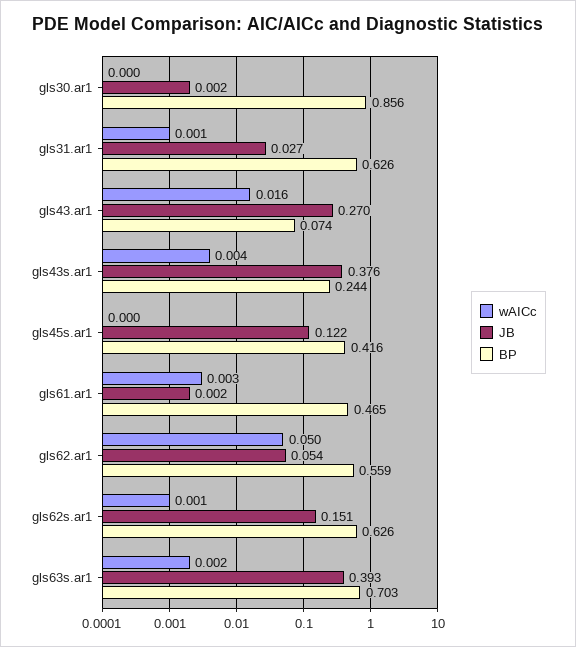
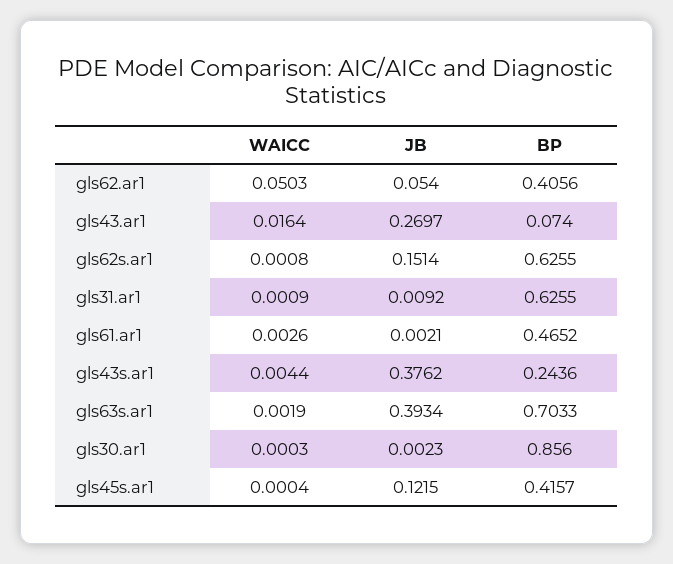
JB, gls31.ar1: 0.027 -> 0.0092
BP, gls62.ar1: 0.559 -> 0.4056

